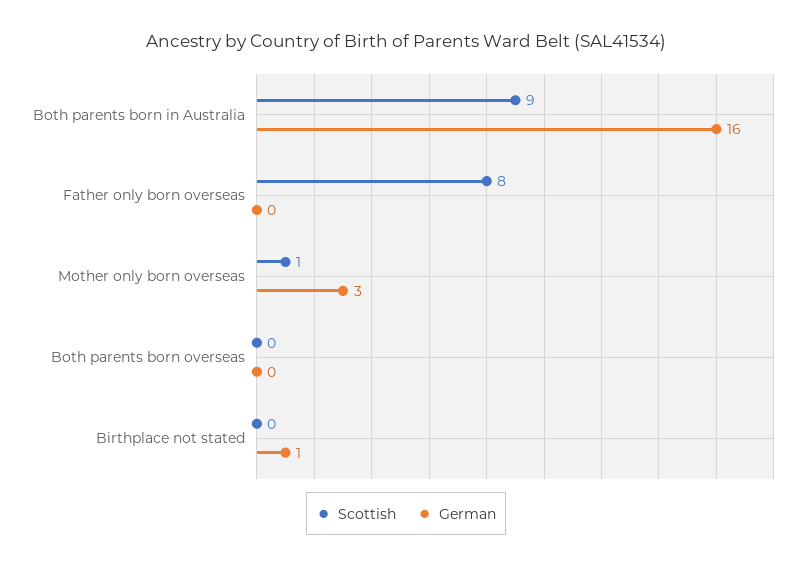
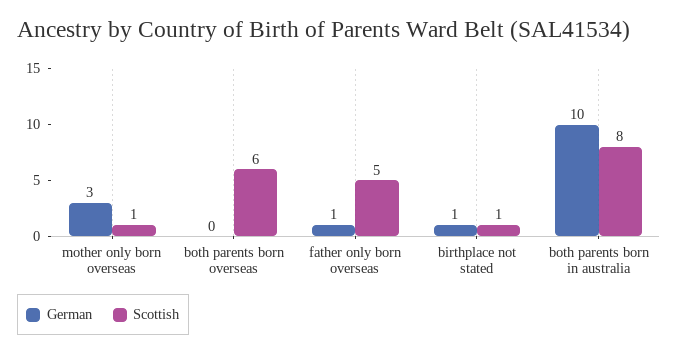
Scottish, Both parents born in Australia: 9 -> 8
German, Both parents born in Australia: 16 -> 10
Scottish, Father only born overseas: 8 -> 5
German, Father only born overseas: 0 -> 1
Scottish, Both parents born overseas: 0 -> 6
Scottish, Birthplace not stated: 0 -> 1

